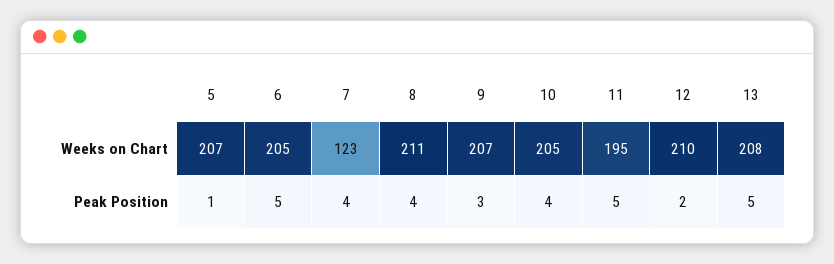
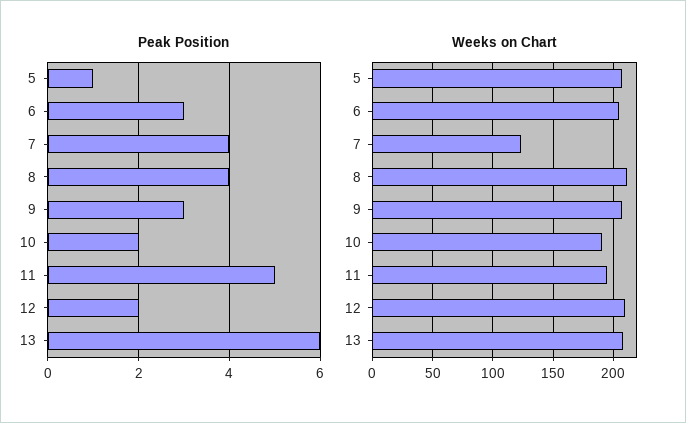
Weeks on Chart, 10: 205 -> 190
Peak Position, 6: 5 -> 3
Peak Position, 10: 4 -> 2
Peak Position, 13: 5 -> 6

